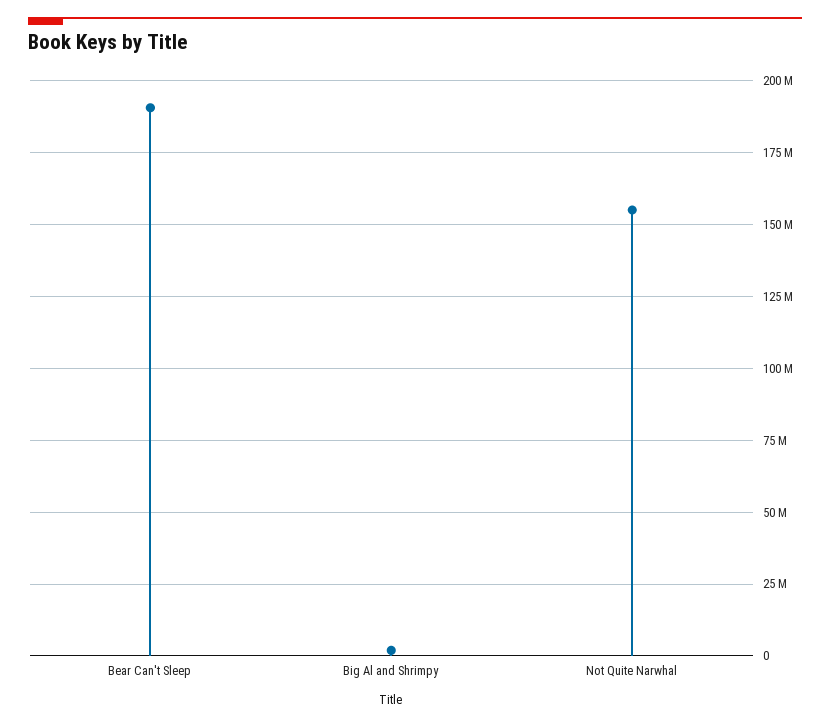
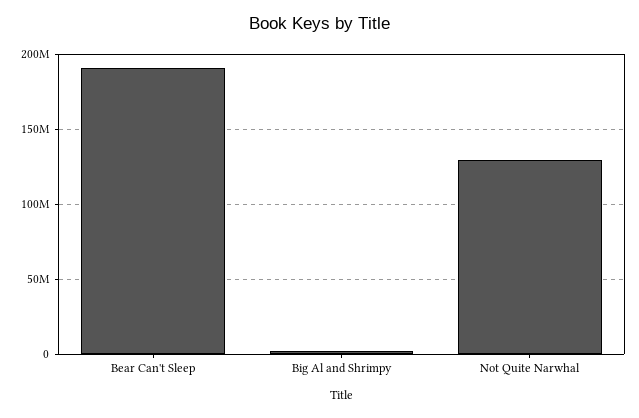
Not Quite Narwhal: 155000000 -> 130000000

